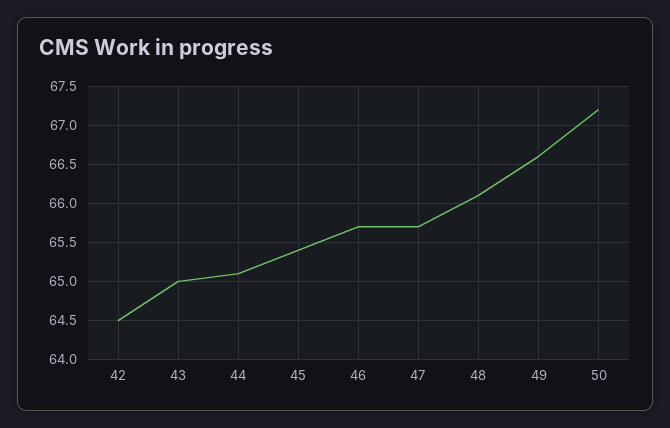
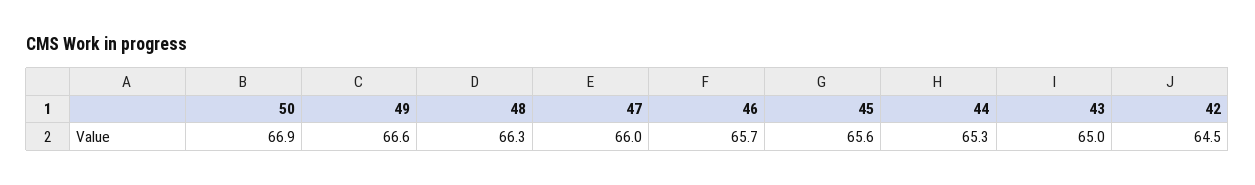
44: 65.1 -> 65.3
45: 65.4 -> 65.6
47: 65.7 -> 66
48: 66.1 -> 66.3
50: 67.2 -> 66.9

